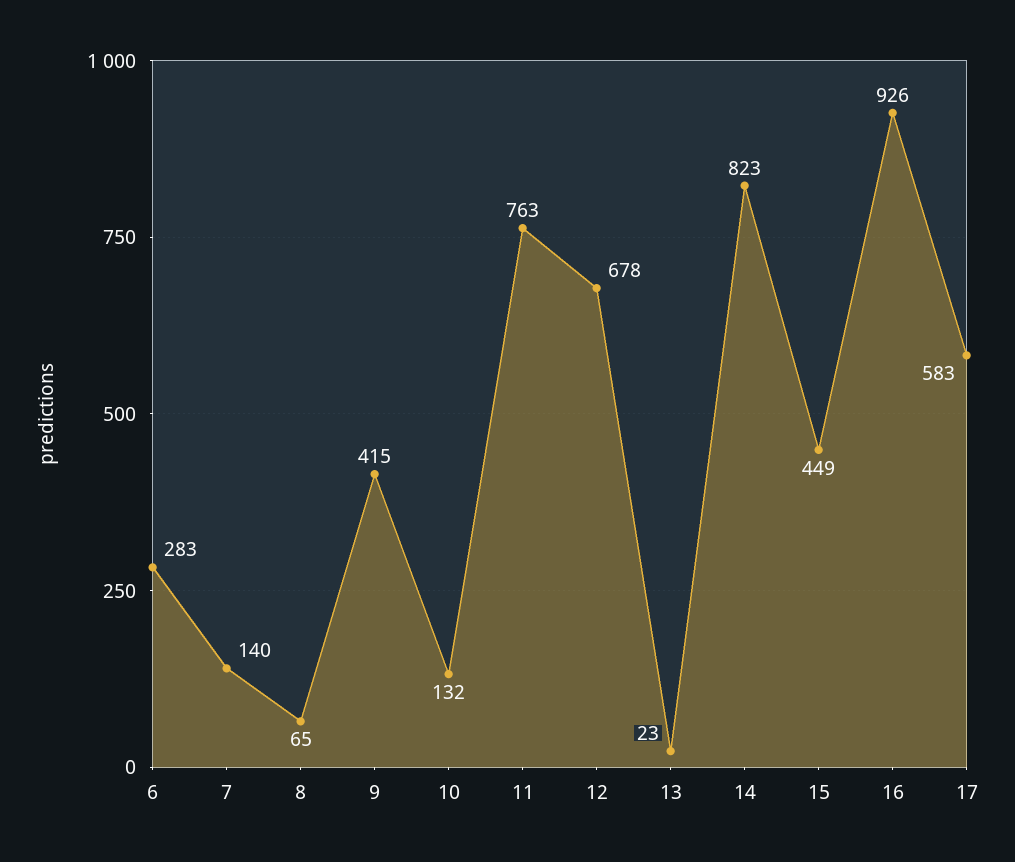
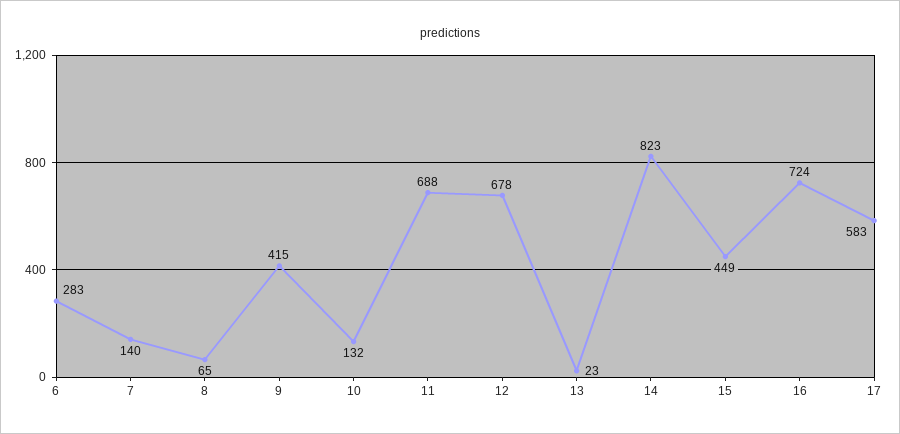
11: 763 -> 688
16: 926 -> 724

